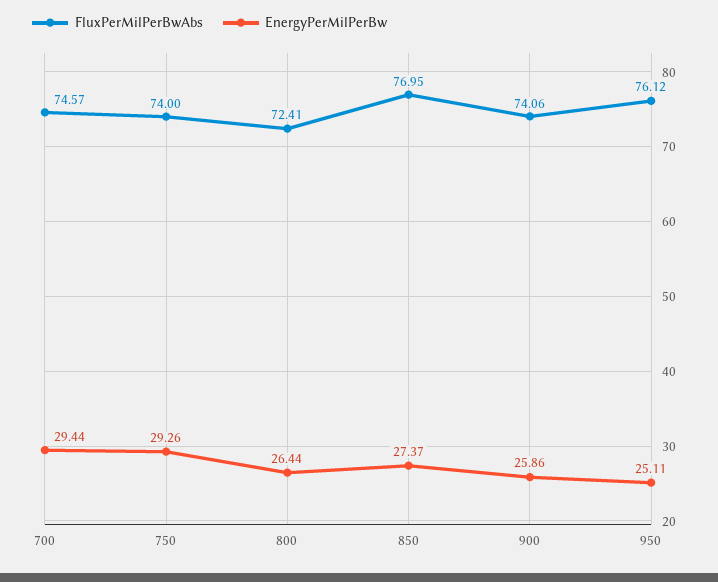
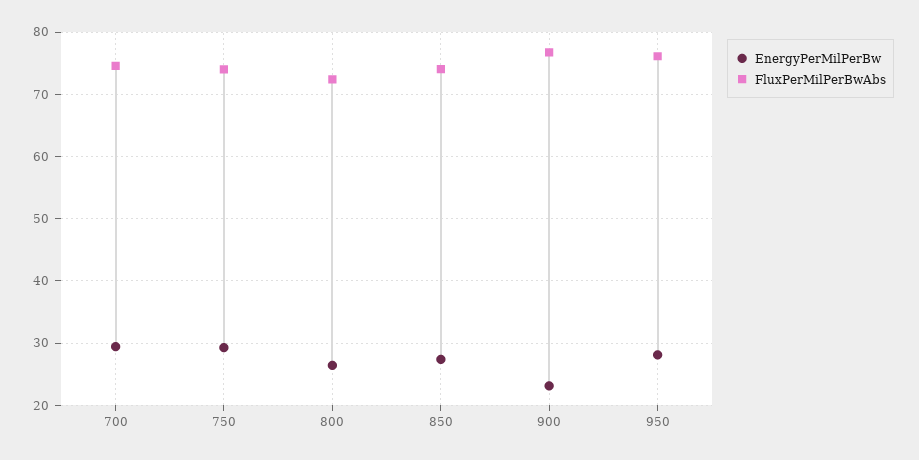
FluxPerMilPerBwAbs, 850: 76.95 -> 74
FluxPerMilPerBwAbs, 900: 74.06 -> 77
EnergyPerMilPerBw, 900: 25.86 -> 23
EnergyPerMilPerBw, 950: 25.11 -> 28

